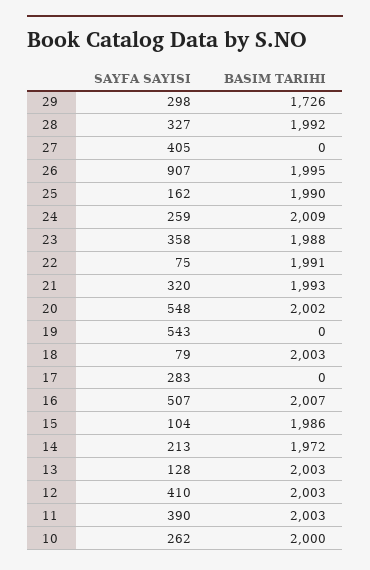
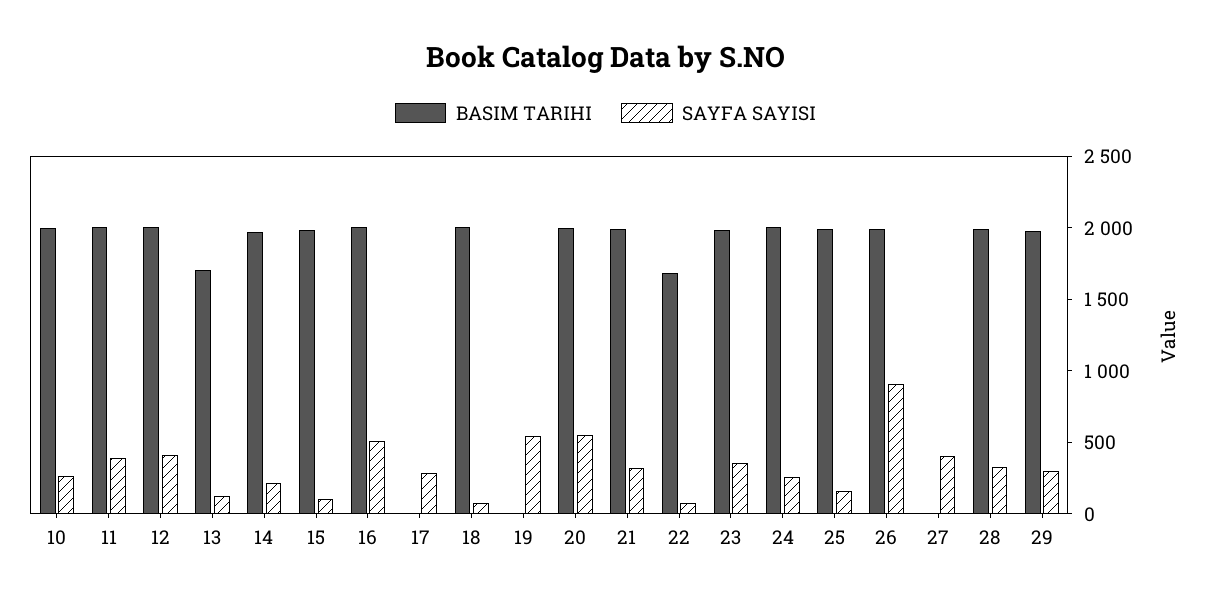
BASIM TARIHI, 29: 1726 -> 2000
BASIM TARIHI, 22: 1991 -> 1700
BASIM TARIHI, 13: 2003 -> 1700

